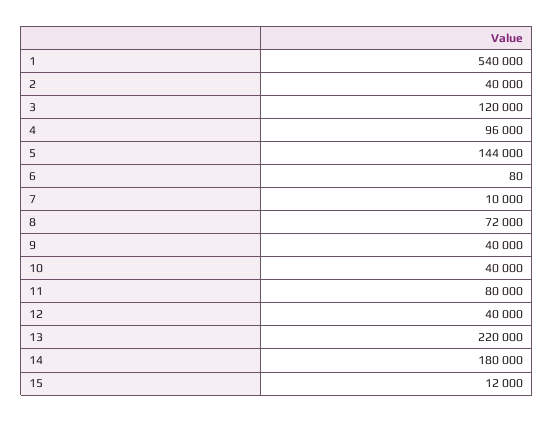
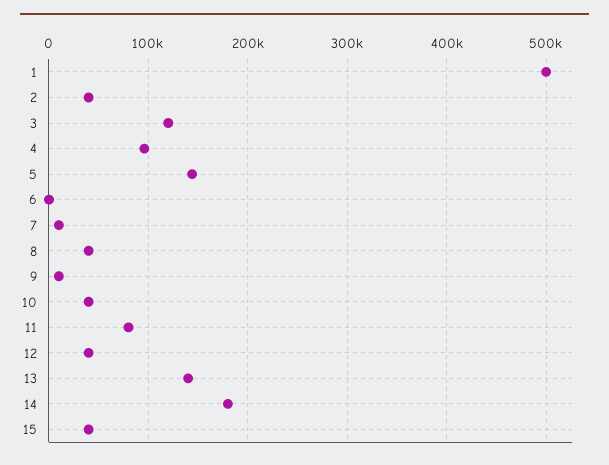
1: 540000 -> 500000
8: 72000 -> 40000
9: 40000 -> 10000
13: 220000 -> 140000
15: 12000 -> 40000

